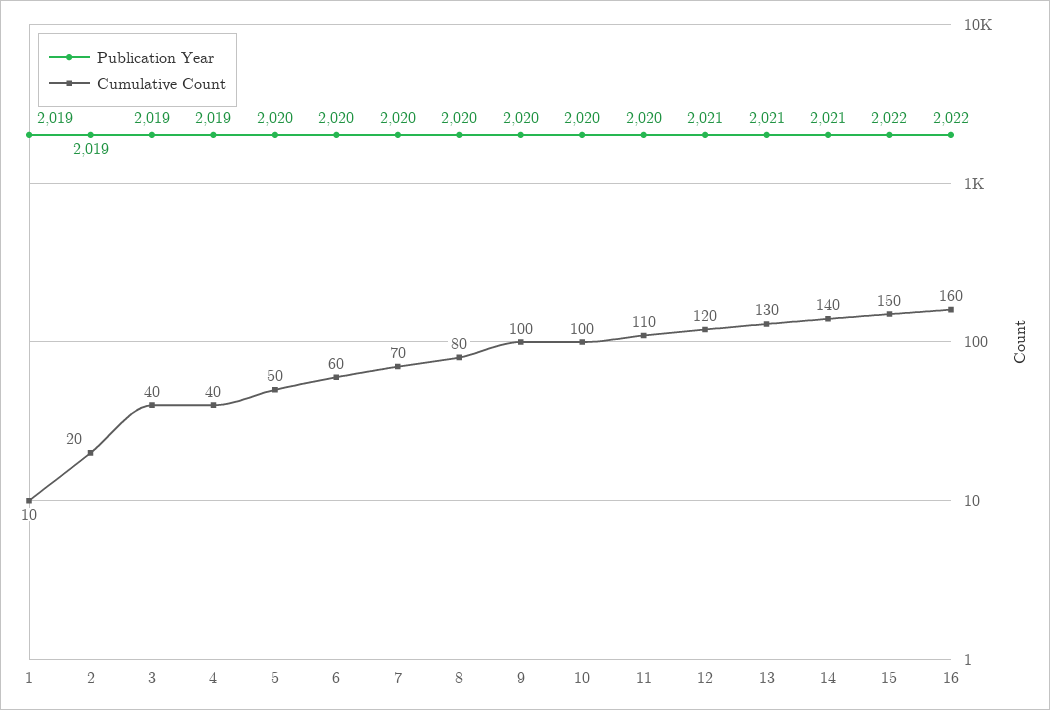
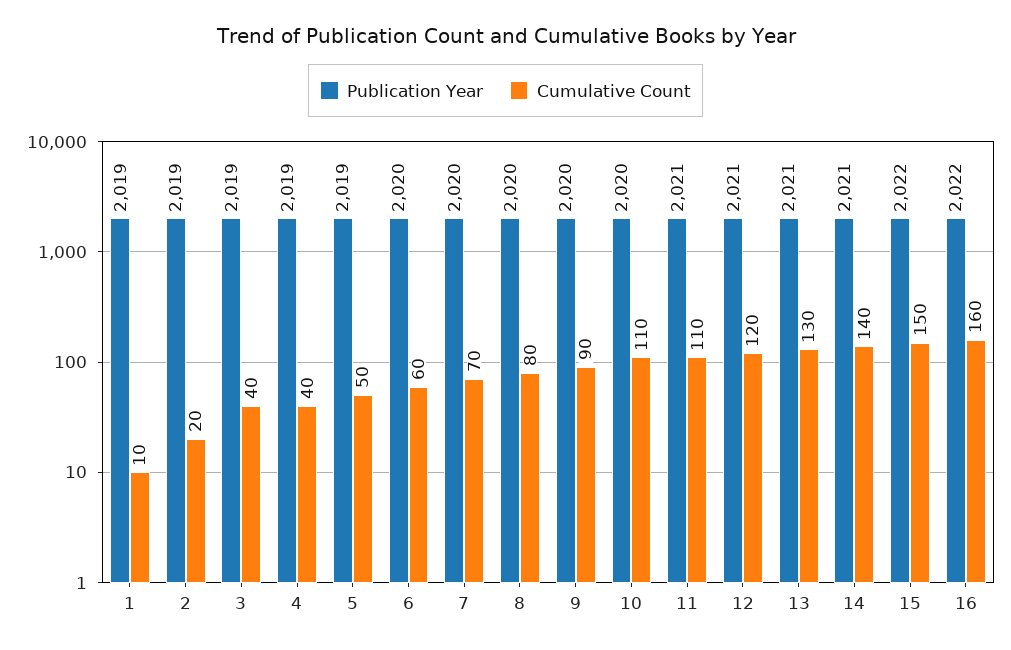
Publication Year, 5: 2020 -> 2019
Cumulative Count, 9: 100 -> 90
Cumulative Count, 10: 100 -> 110
Publication Year, 11: 2020 -> 2021

